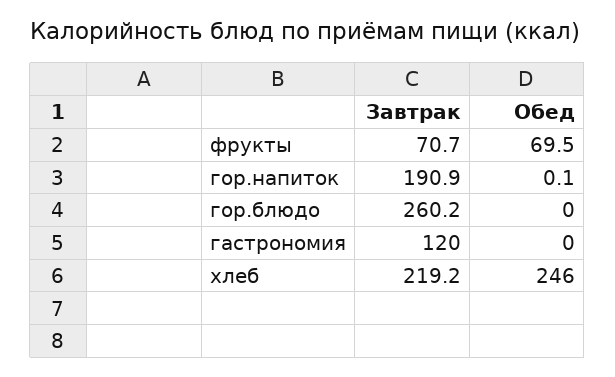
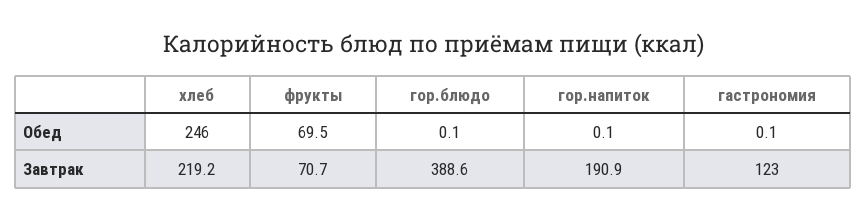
Завтрак, гор.блюдо: 260.2 -> 388.6
Обед, гор.блюдо: 0 -> 0.1
Завтрак, гастрономия: 120 -> 123
Обед, гастрономия: 0 -> 0.1

